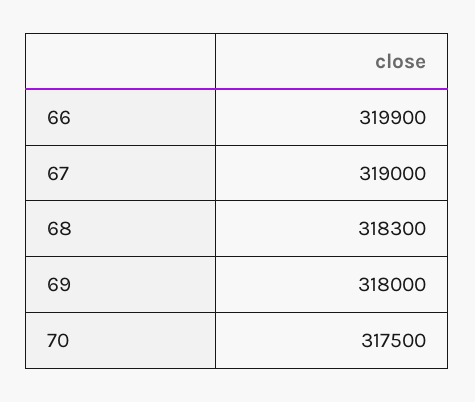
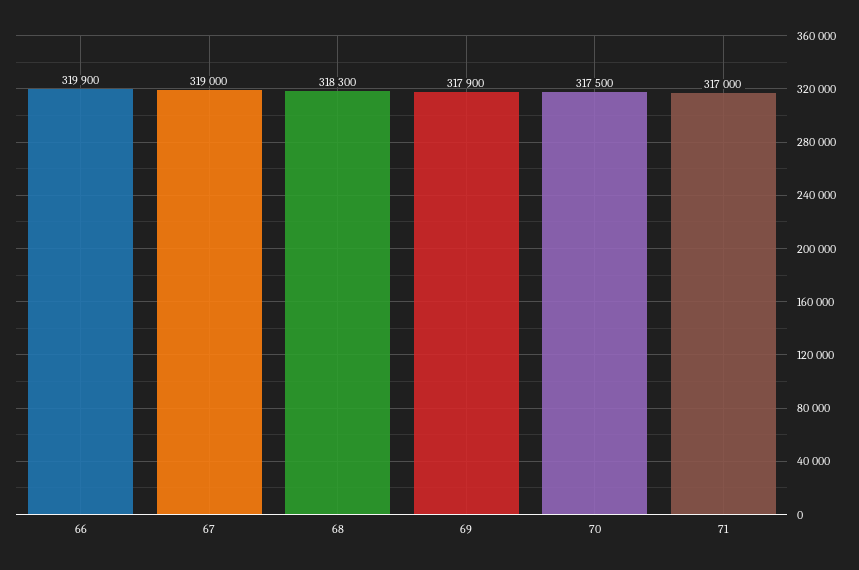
69: 318000 -> 317900
71: none -> 317000

